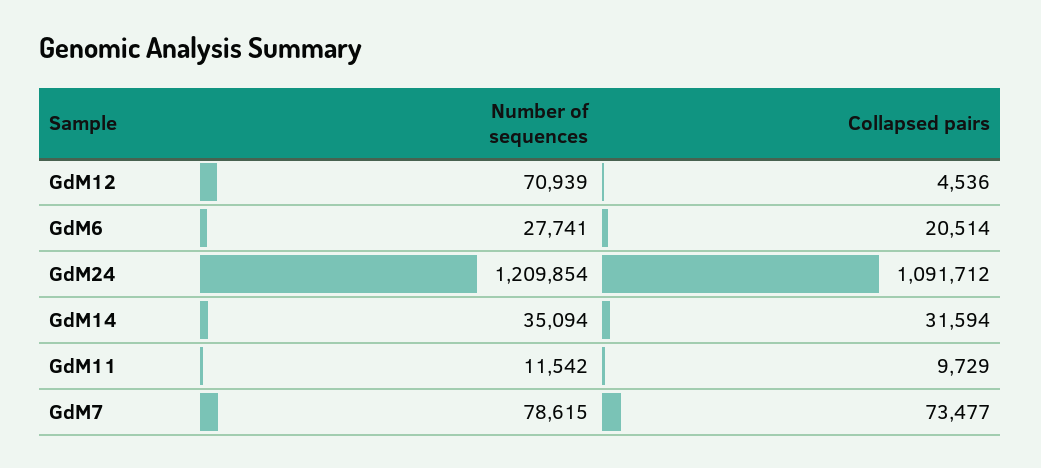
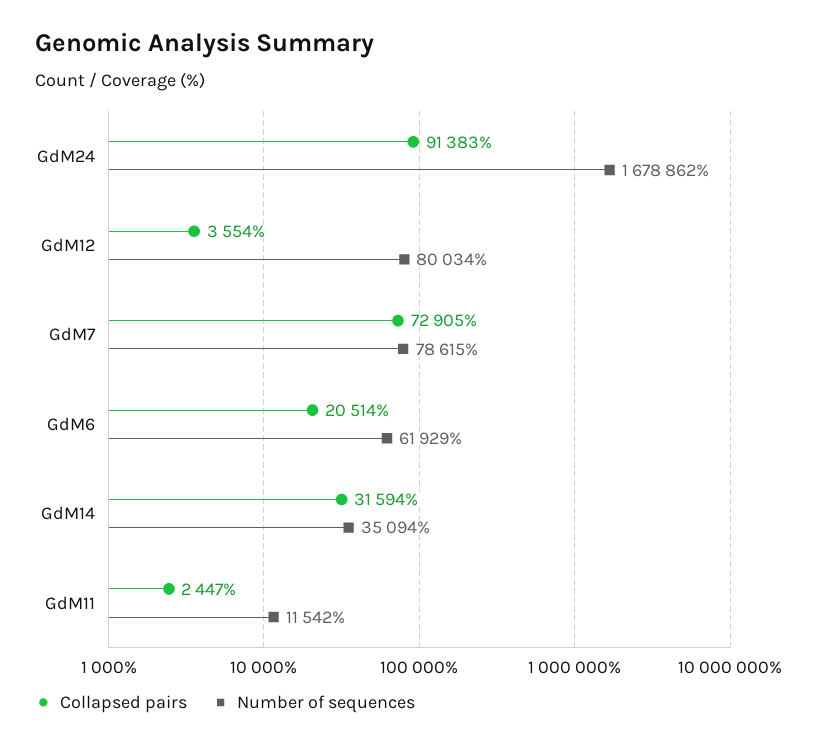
Number of sequences, GdM12: 70939 -> 80034
Collapsed pairs, GdM12: 4536 -> 3554
Number of sequences, GdM6: 27741 -> 61929
Number of sequences, GdM24: 1209854 -> 1678862
Collapsed pairs, GdM24: 1091712 -> 91383
Collapsed pairs, GdM11: 9729 -> 2447
Collapsed pairs, GdM7: 73477 -> 72905

